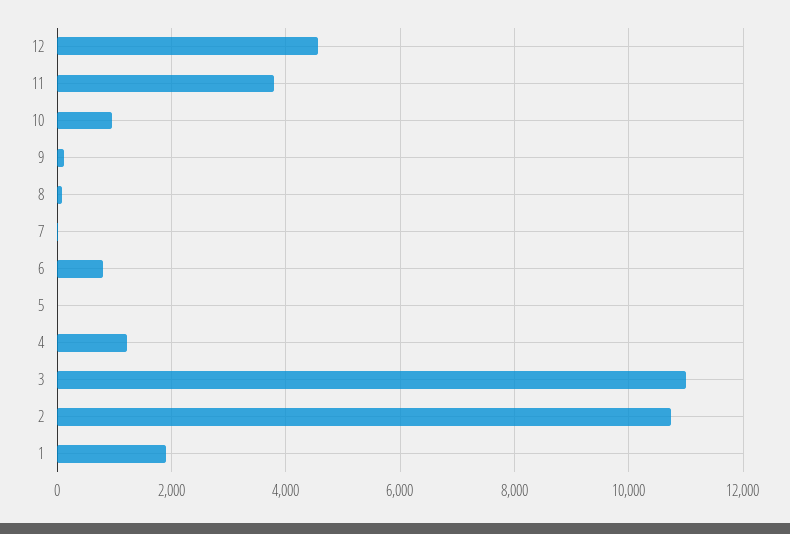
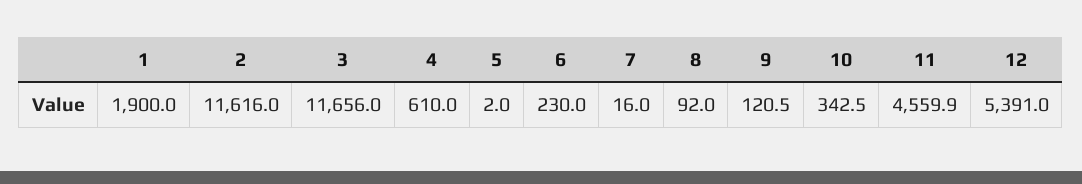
12: 4600 -> 5391
11: 3800 -> 4559.9
10: 1000 -> 342.5
6: 800 -> 230
4: 1200 -> 610
3: 11000 -> 11656
2: 10800 -> 11616

